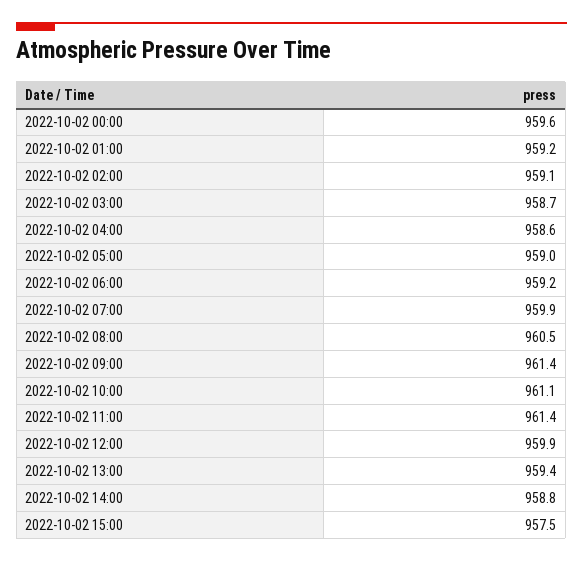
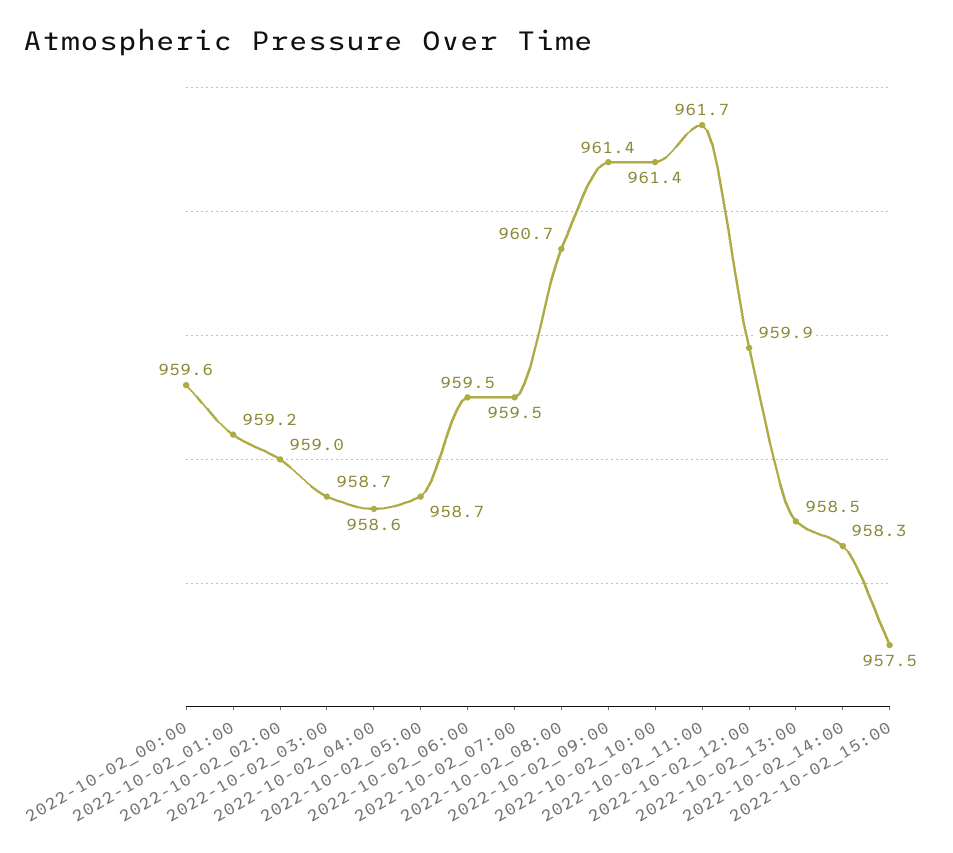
2022-10-02 02:00: 959.1 -> 959
2022-10-02 05:00: 959 -> 958.7
2022-10-02 06:00: 959.2 -> 959.5
2022-10-02 07:00: 959.9 -> 959.5
2022-10-02 08:00: 960.5 -> 960.7
2022-10-02 10:00: 961.1 -> 961.4
2022-10-02 11:00: 961.4 -> 961.7
2022-10-02 13:00: 959.4 -> 958.5
2022-10-02 14:00: 958.8 -> 958.3

